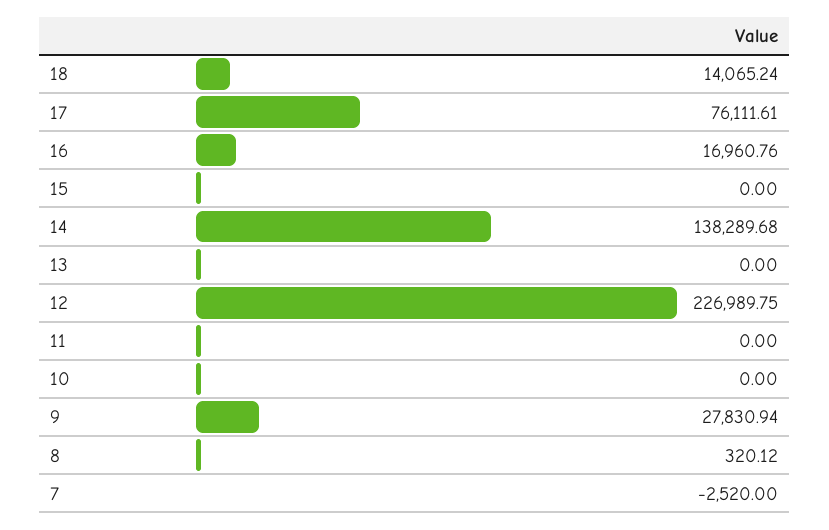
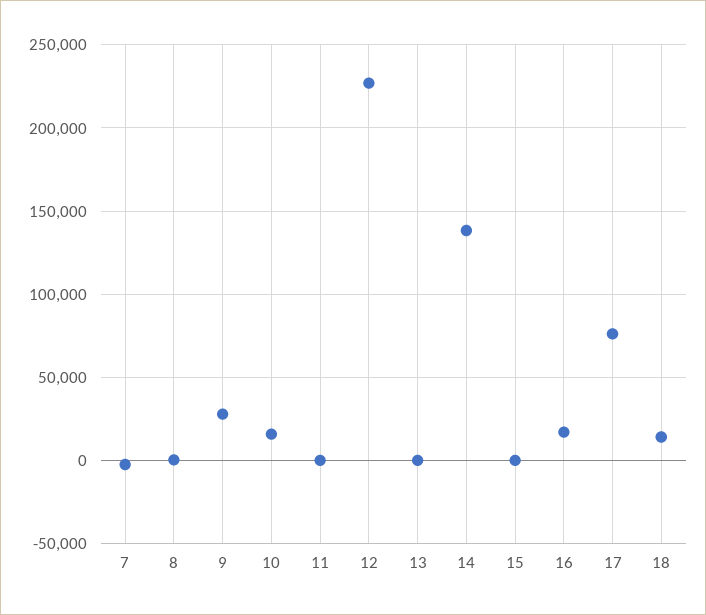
10: 0 -> 15000

